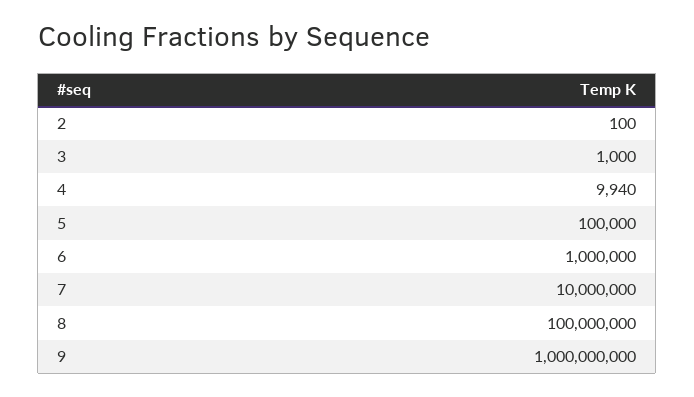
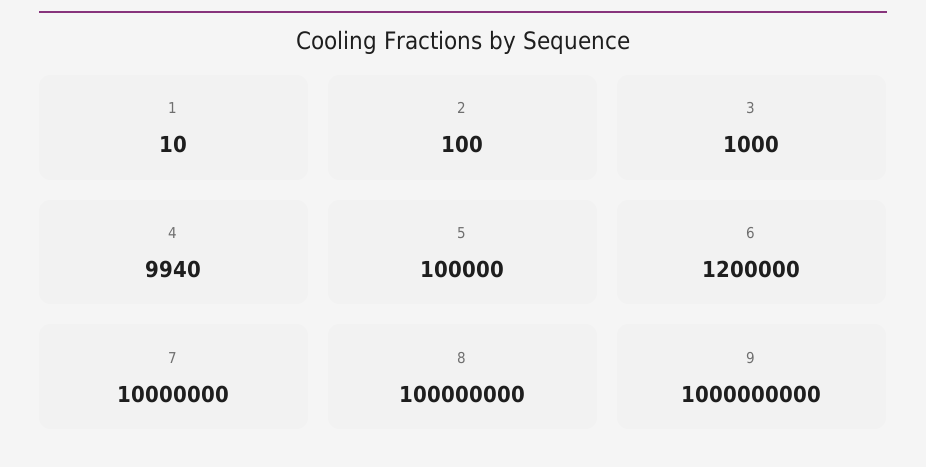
6: 1000000 -> 1200000
1: none -> 10

